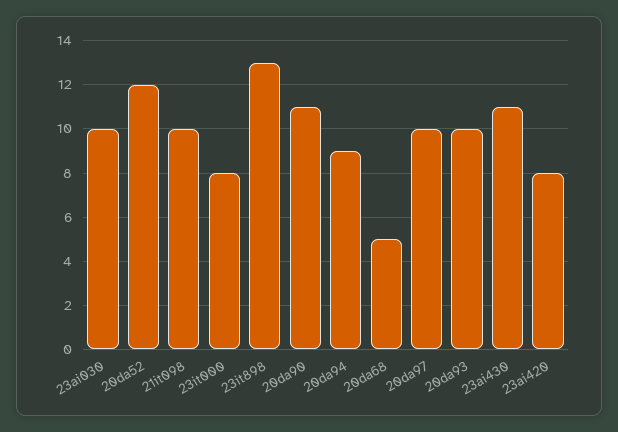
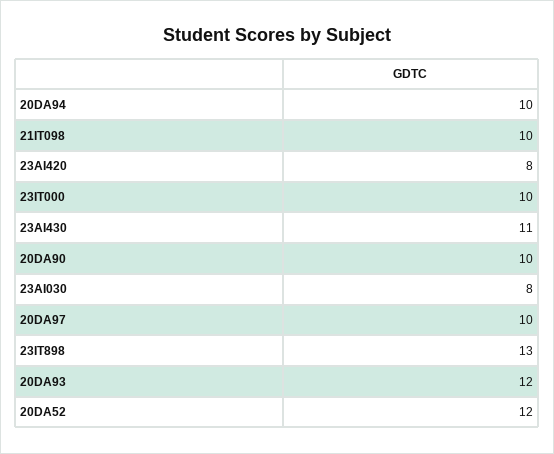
23ai030: 10 -> 8
23it000: 8 -> 10
20da90: 11 -> 10
20da94: 9 -> 10
20da68: 5 -> none
20da93: 10 -> 12

